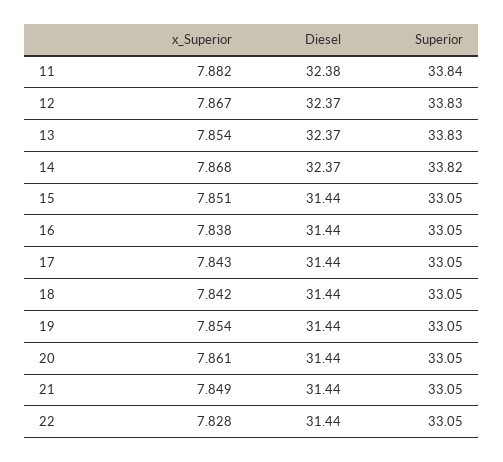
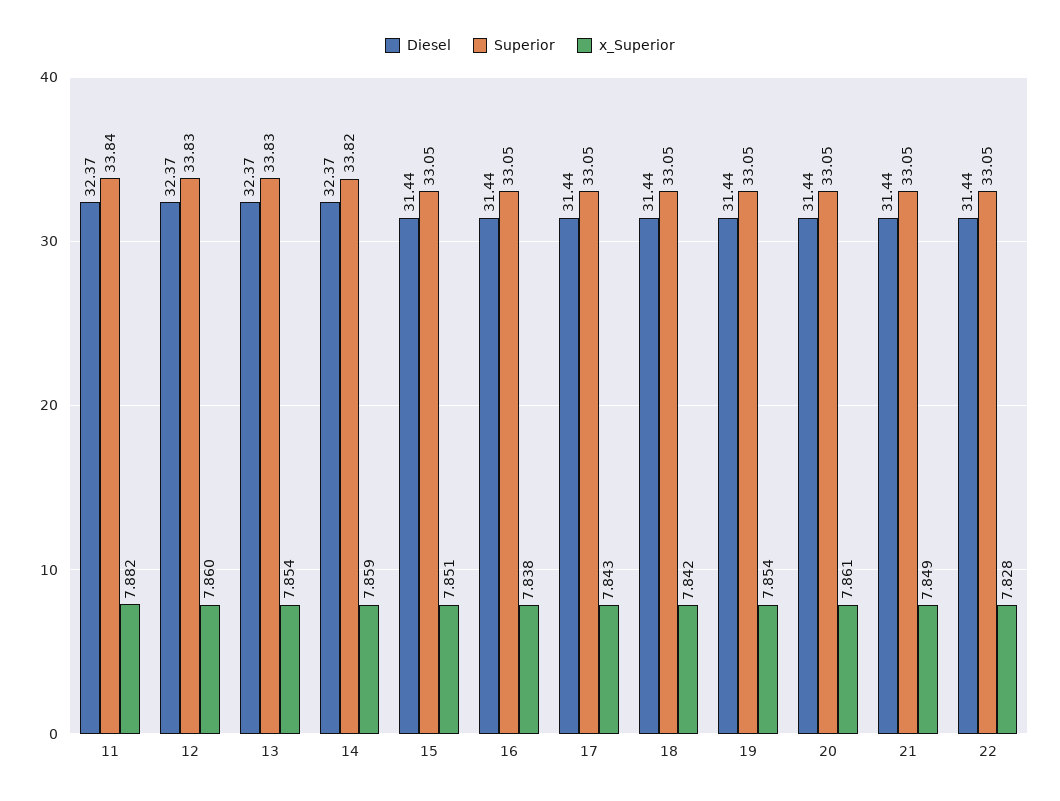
Diesel, 11: 32.38 -> 32.37
x_Superior, 12: 7.867 -> 7.86
x_Superior, 14: 7.868 -> 7.859

